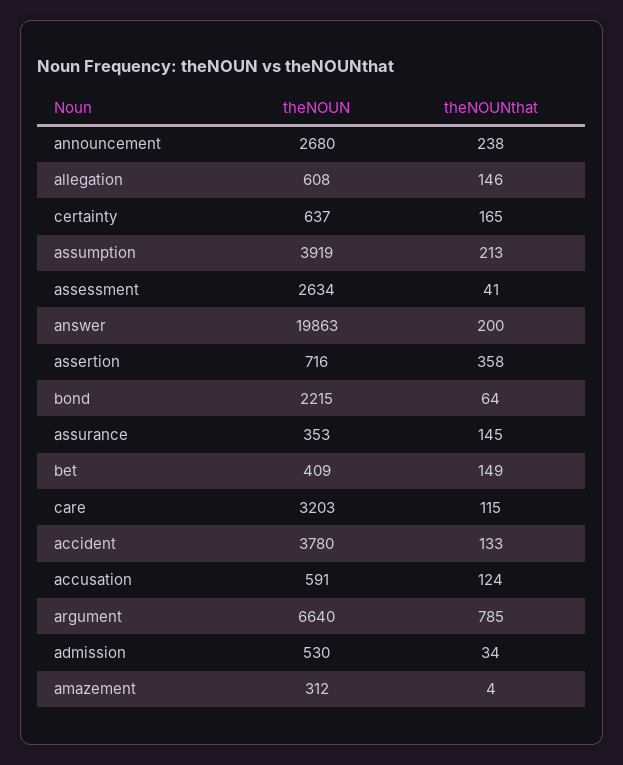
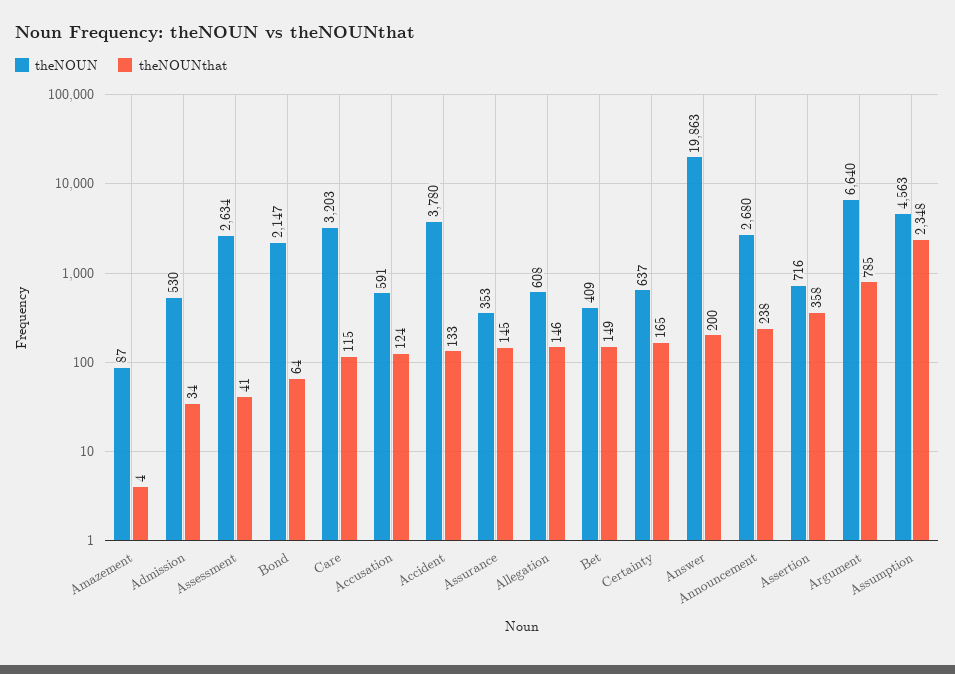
theNOUN, assumption: 3919 -> 4563
theNOUNthat, assumption: 213 -> 2348
theNOUN, bond: 2215 -> 2147
theNOUN, amazement: 312 -> 87

